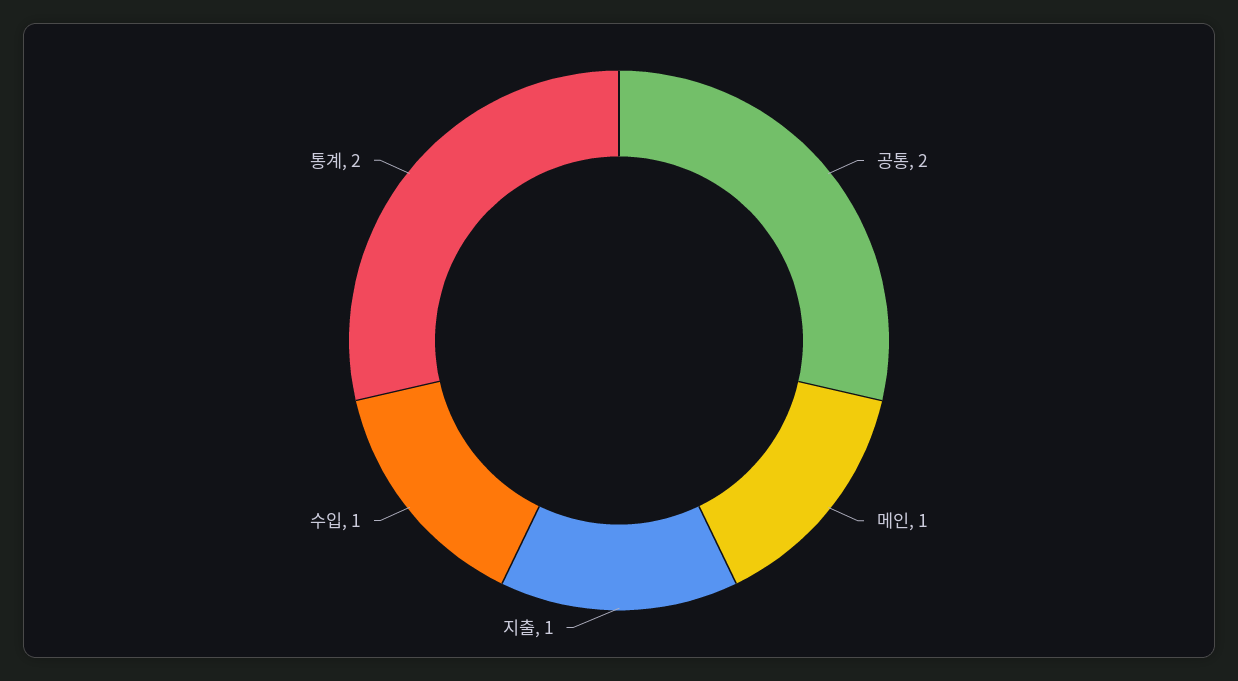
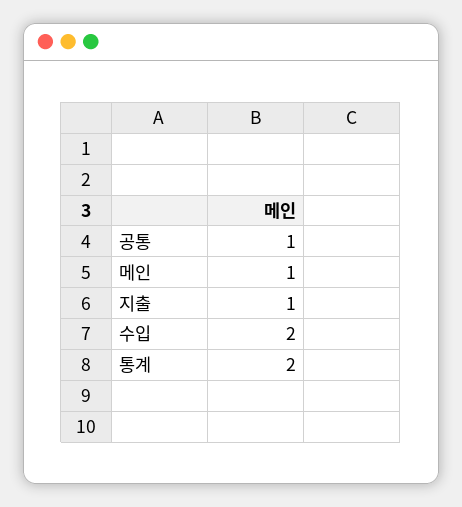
공통: 2 -> 1
수입: 1 -> 2

